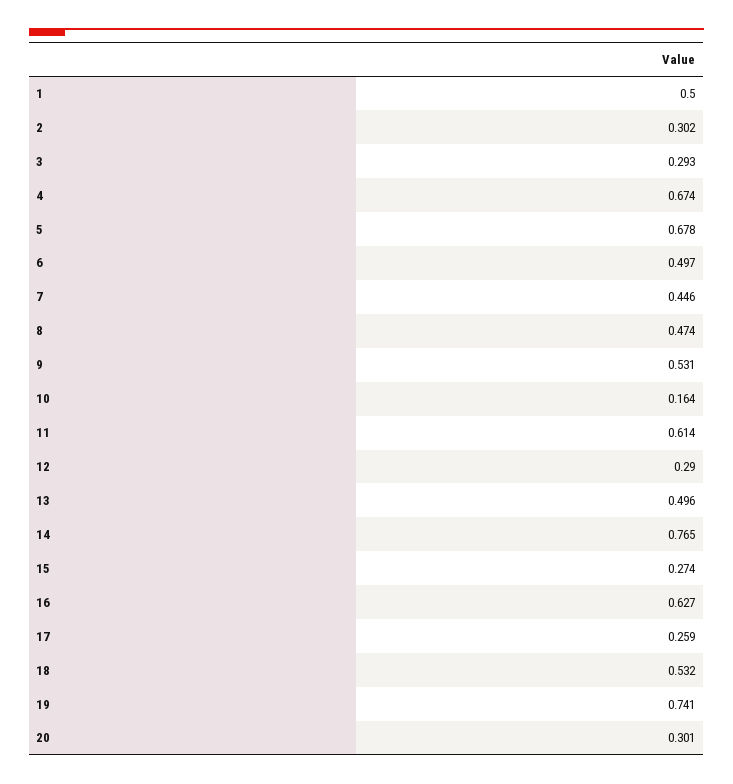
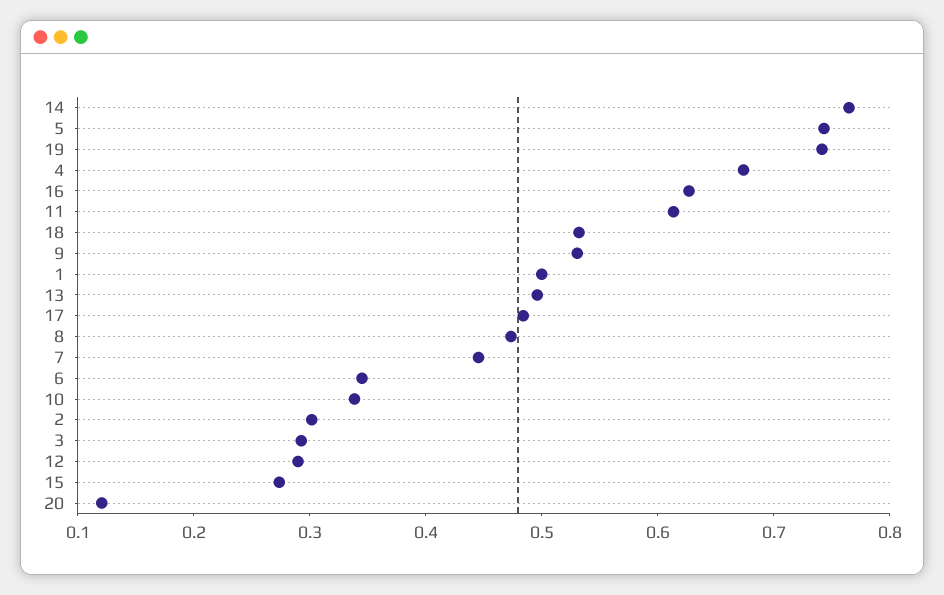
5: 0.678 -> 0.74
6: 0.497 -> 0.34
10: 0.164 -> 0.34
17: 0.259 -> 0.48
20: 0.301 -> 0.12

